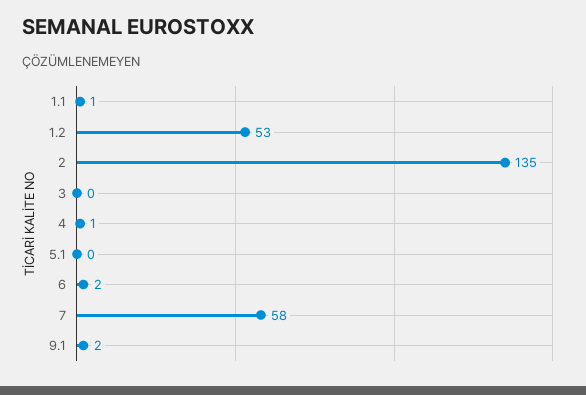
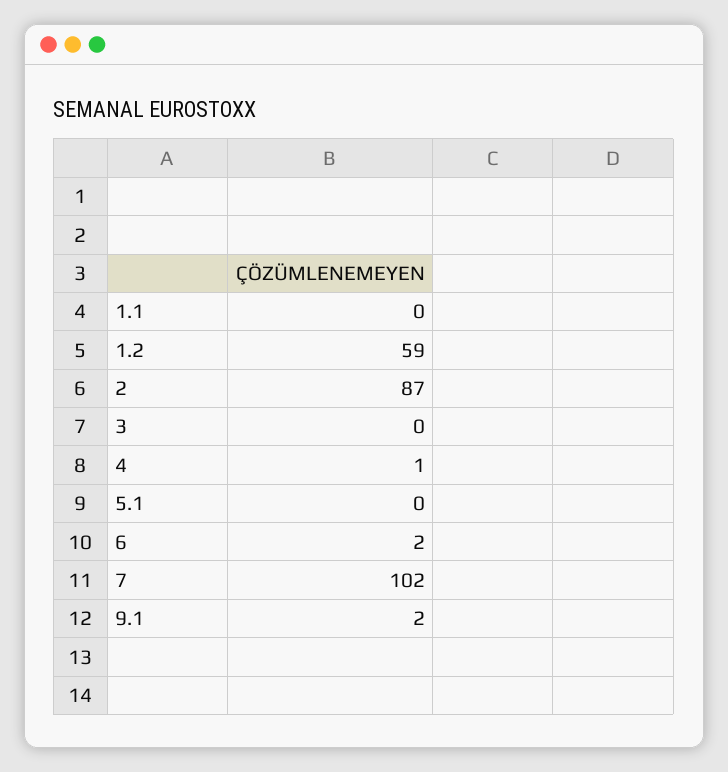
1.1: 1 -> 0
1.2: 53 -> 59
2: 135 -> 87
7: 58 -> 102

